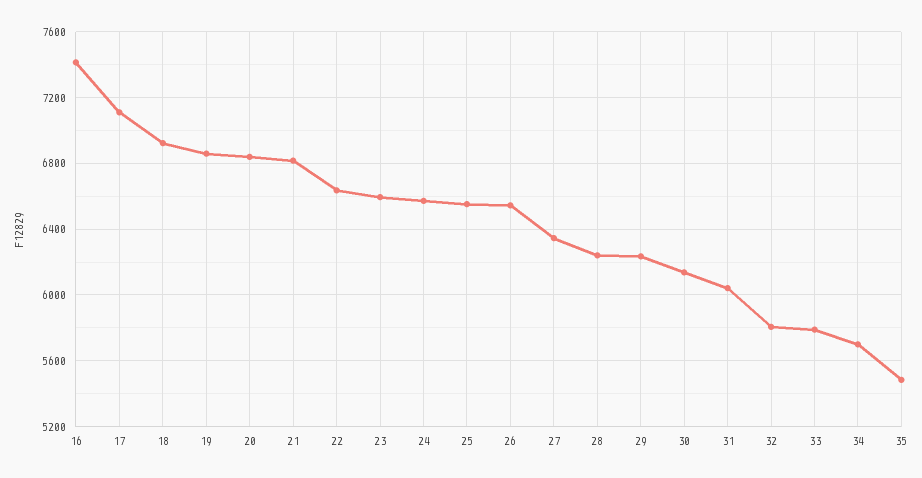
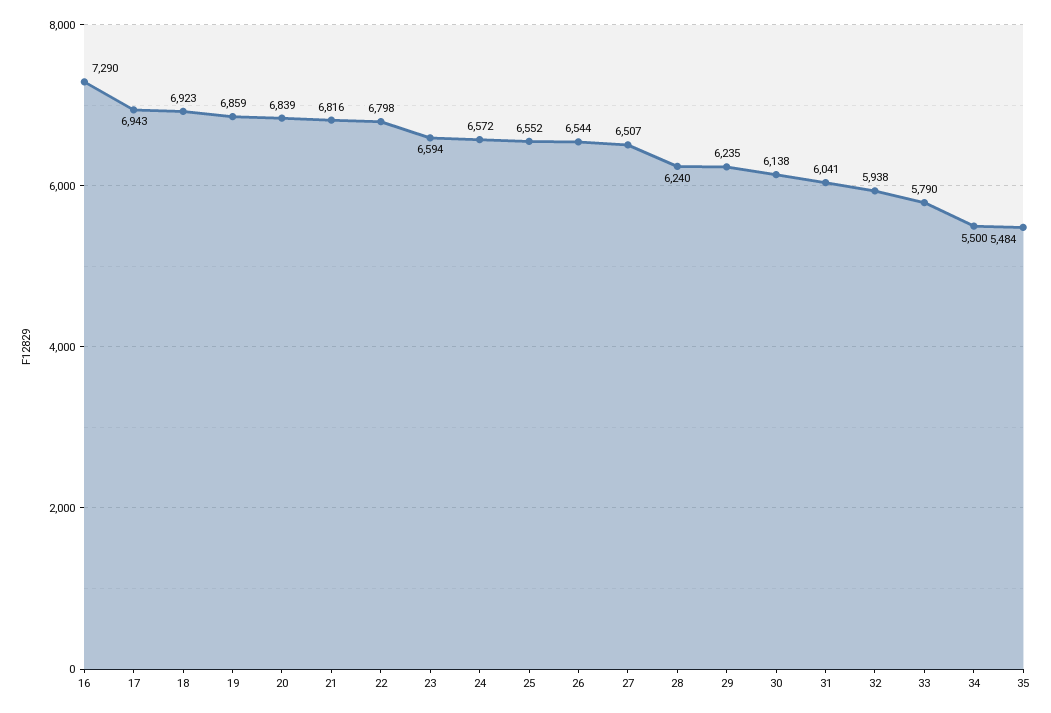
16: 7400 -> 7290
17: 7100 -> 6943
22: 6650 -> 6798
27: 6350 -> 6507
32: 5800 -> 5938
34: 5700 -> 5500

